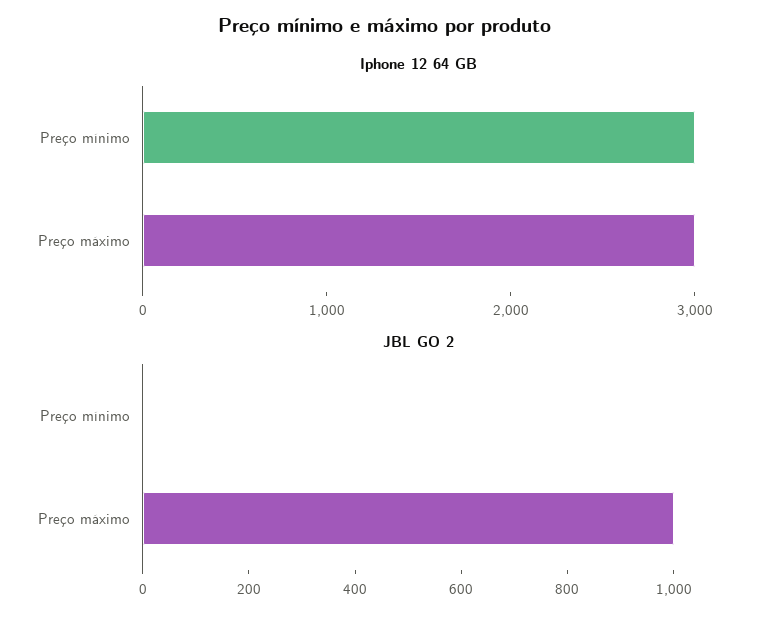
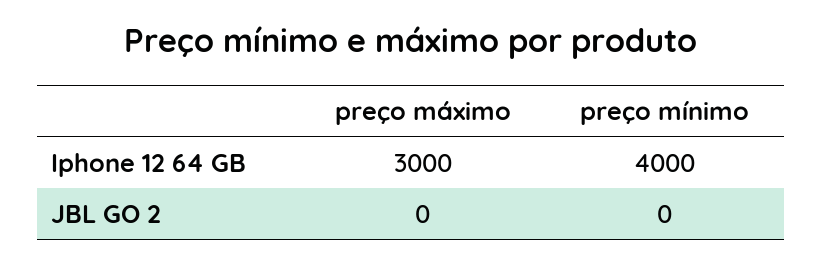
Iphone 12 64 GB, Preço mínimo: 3000 -> 4000
JBL GO 2, Preço máximo: 1000 -> 0

